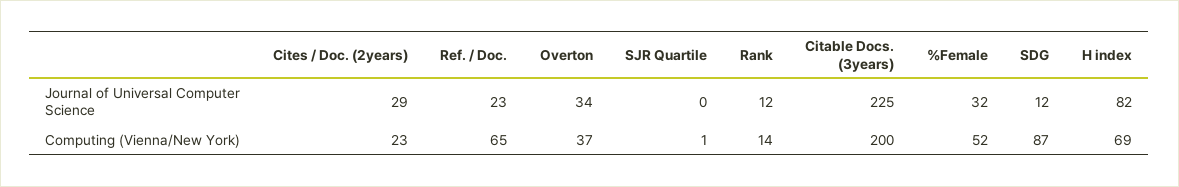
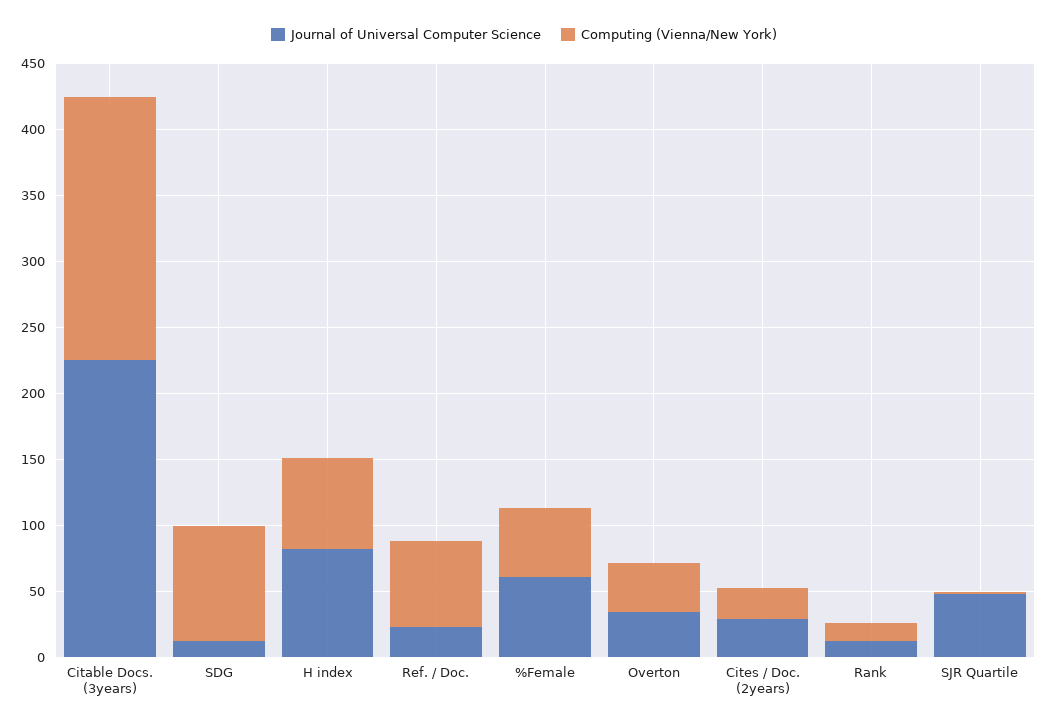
Journal of Universal Computer Science, SJR Quartile: 0 -> 50
Journal of Universal Computer Science, %Female: 32 -> 60

